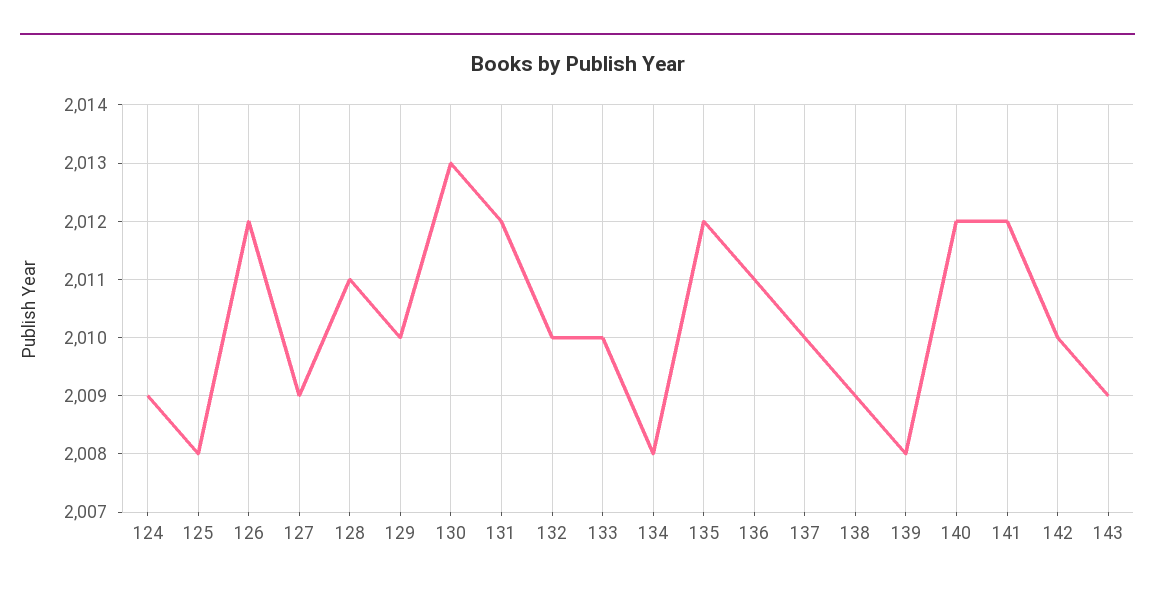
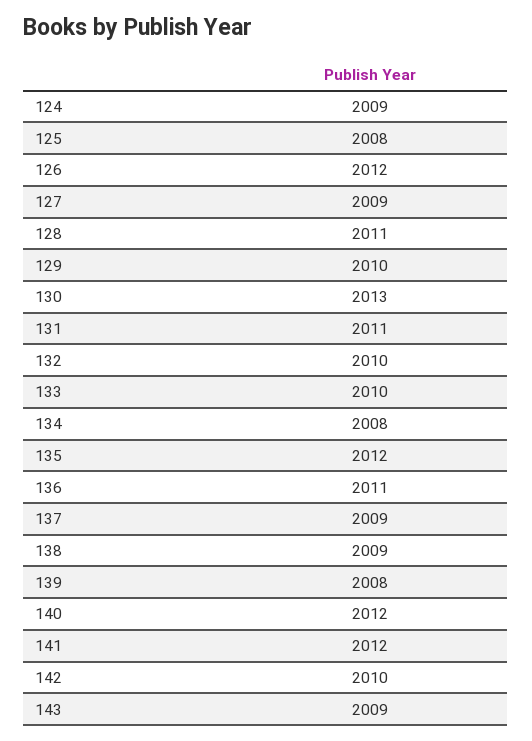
131: 2012 -> 2011
137: 2010 -> 2009

